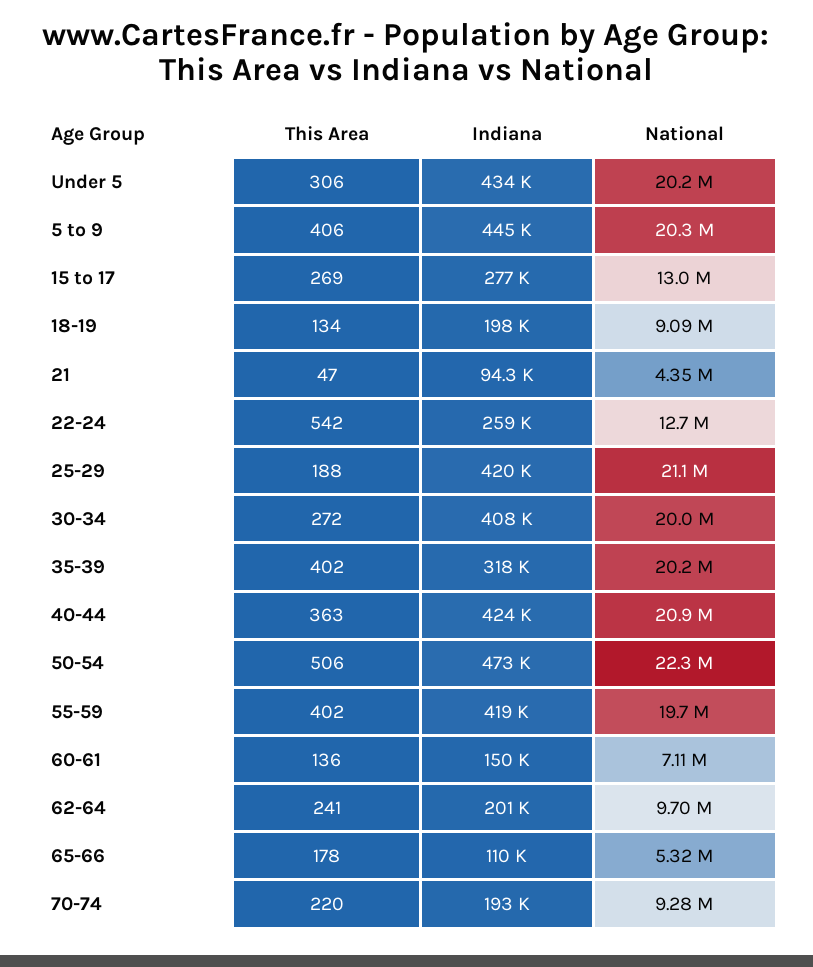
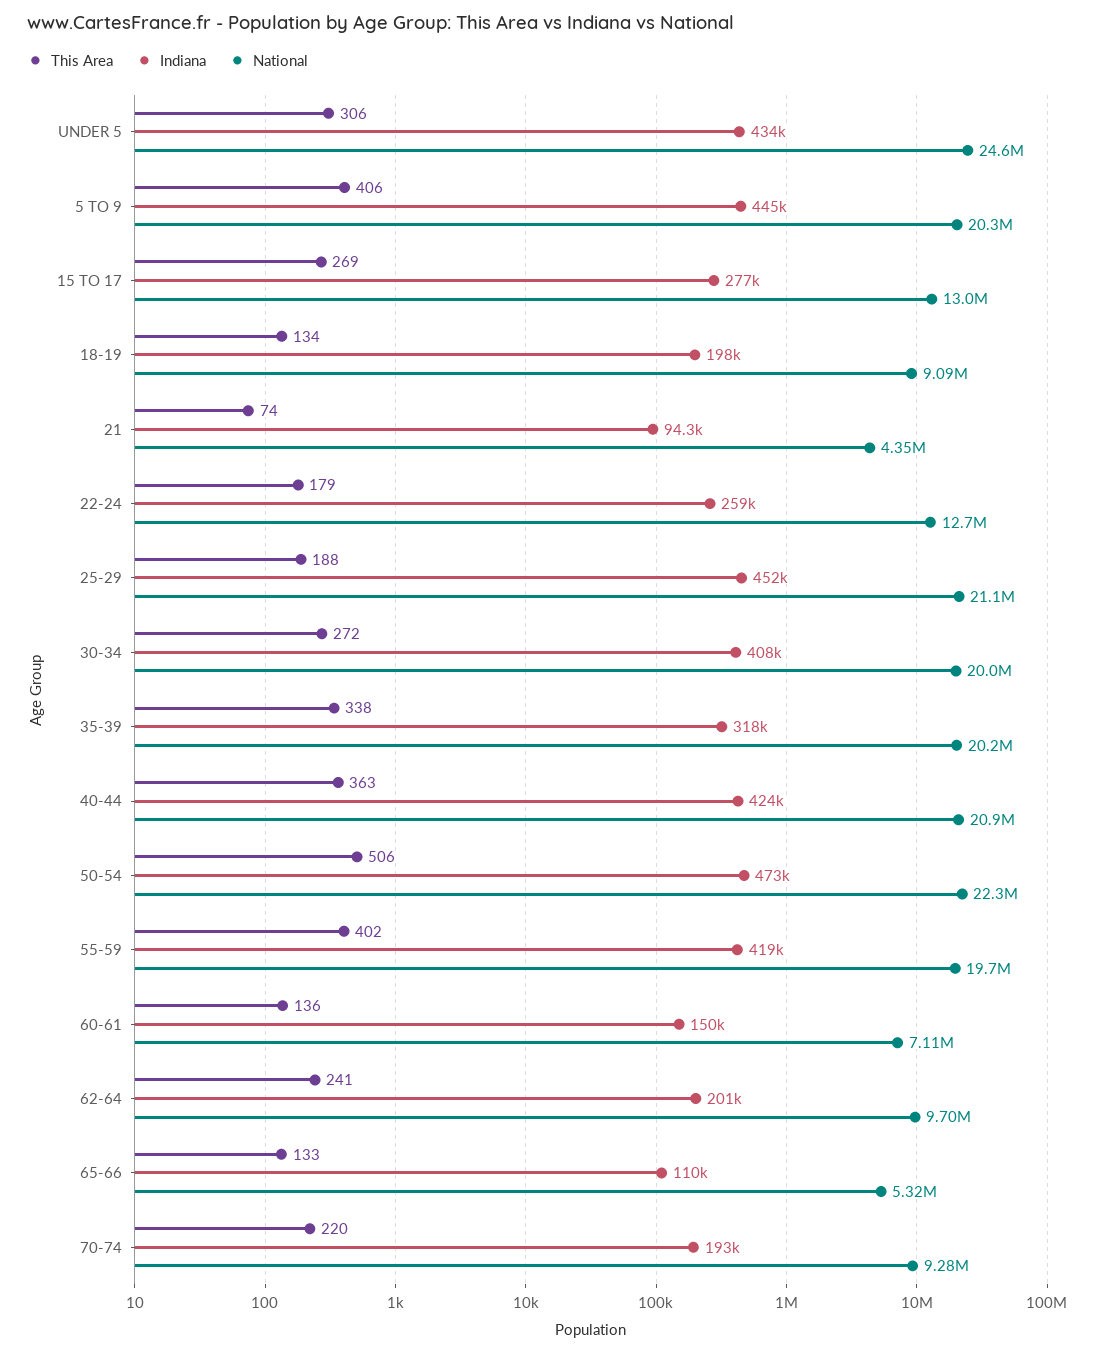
National, Under 5: 20200000 -> 24600000
This Area, 21: 47 -> 74
This Area, 22-24: 542 -> 179
Indiana, 25-29: 420000 -> 452000
This Area, 35-39: 402 -> 338
This Area, 65-66: 178 -> 133

